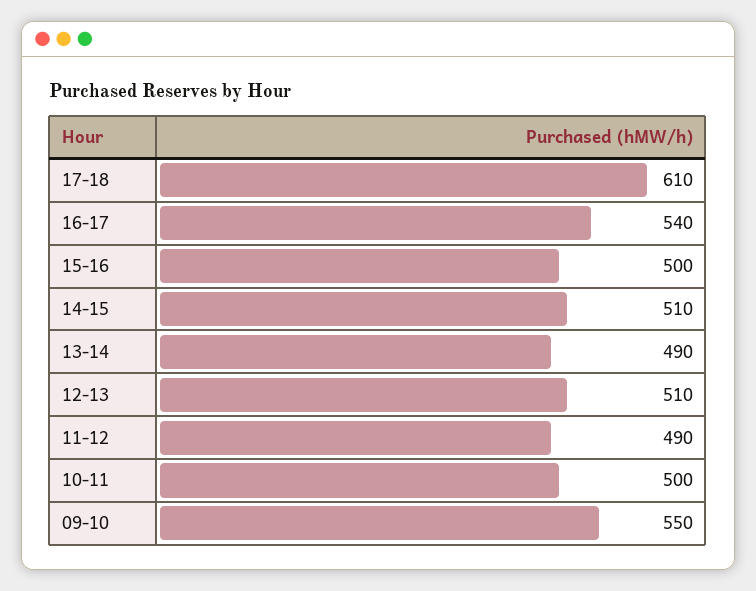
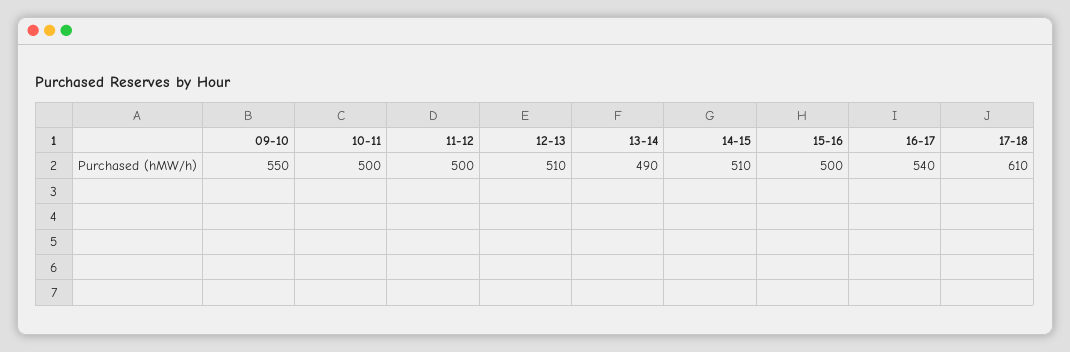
11-12: 490 -> 500

